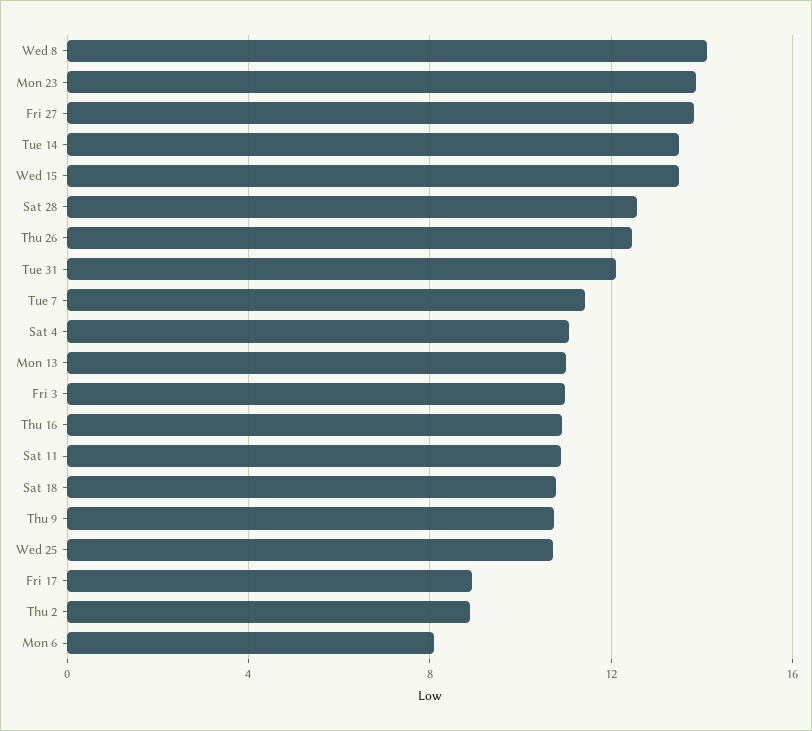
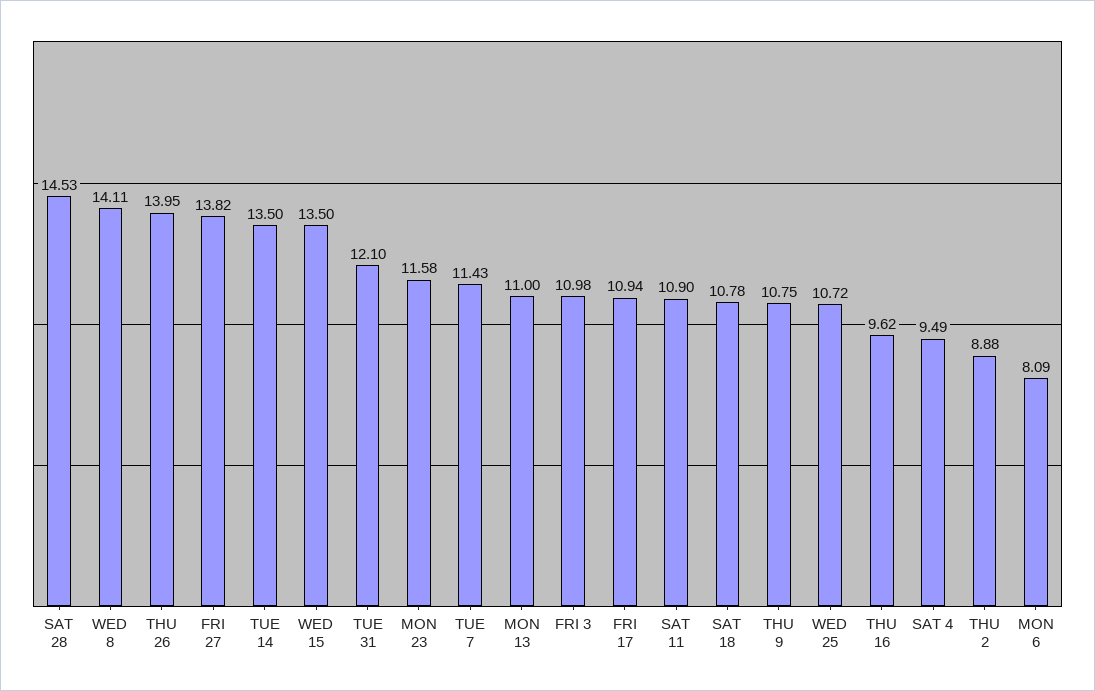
Mon 23: 14 -> 11.58
Sat 28: 12.5 -> 14.53
Thu 26: 12.5 -> 13.95
Sat 4: 11 -> 9.49
Thu 16: 11 -> 9.62
Fri 17: 9 -> 10.94

